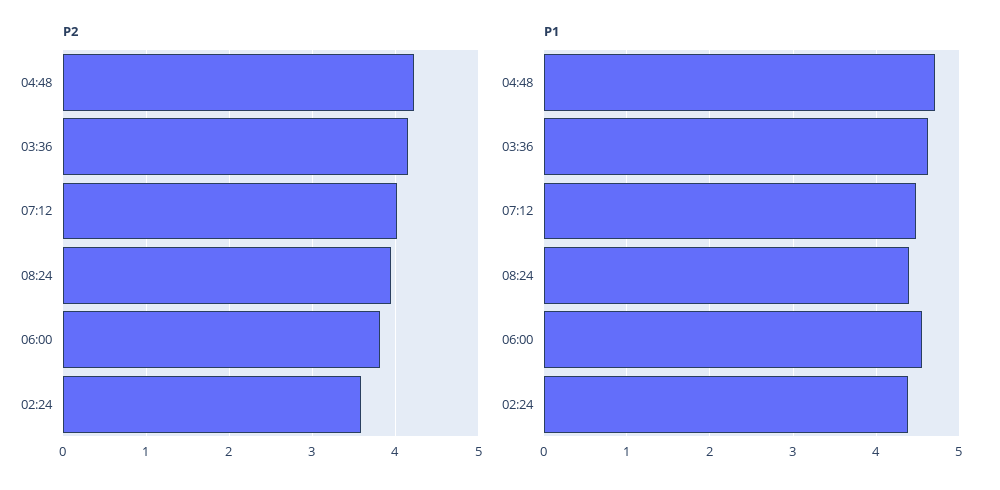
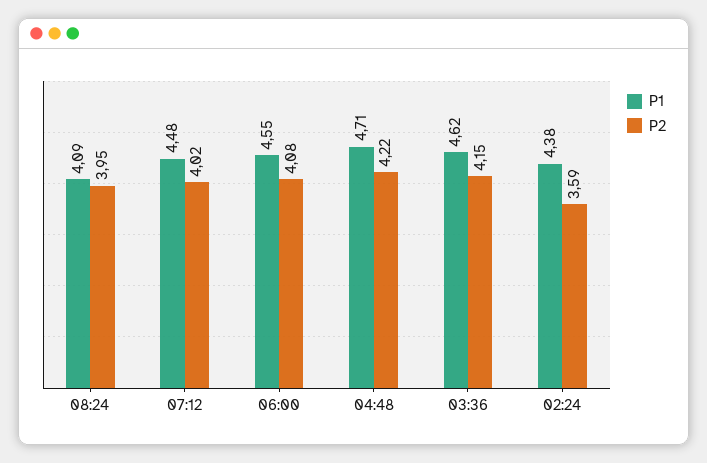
P2, 06:00: 3.8 -> 4.08
P1, 08:24: 4.4 -> 4.09

